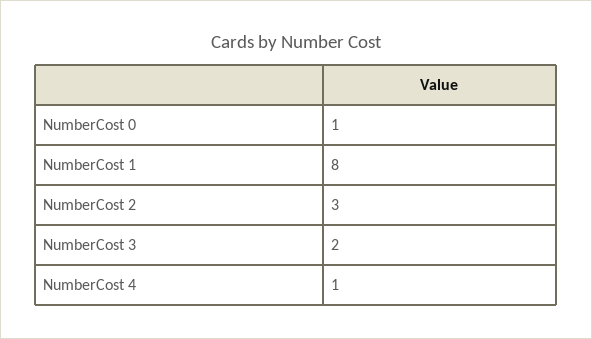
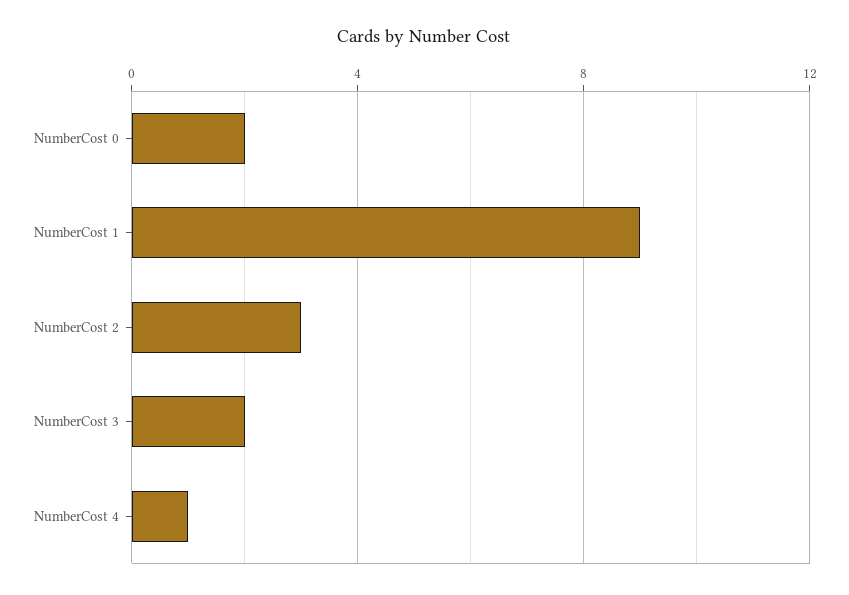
NumberCost 0: 1 -> 2
NumberCost 1: 8 -> 9

